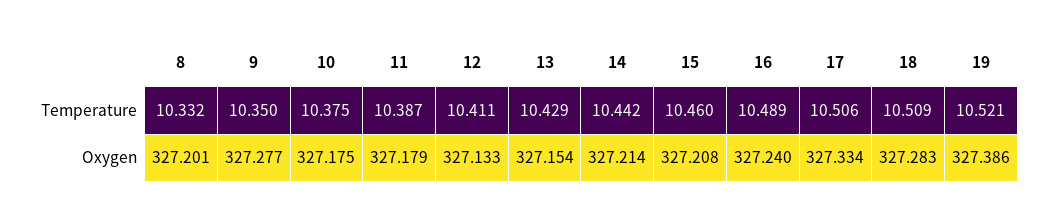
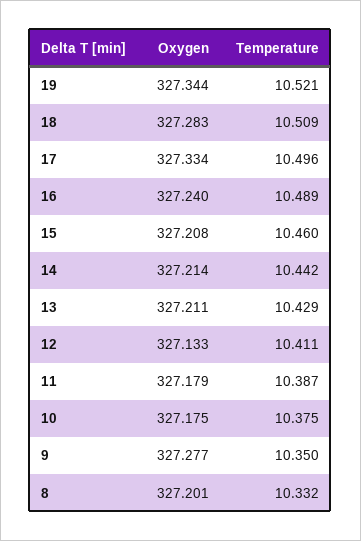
17, Temperature: 10.506 -> 10.496
13, Oxygen: 327.154 -> 327.211
19, Oxygen: 327.386 -> 327.344

